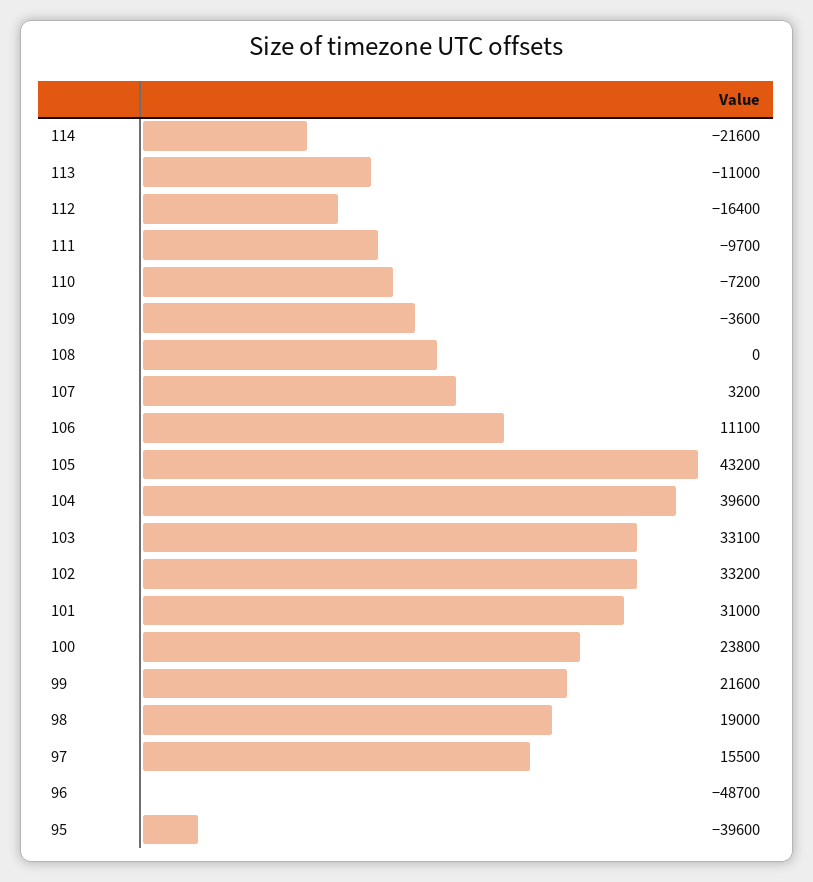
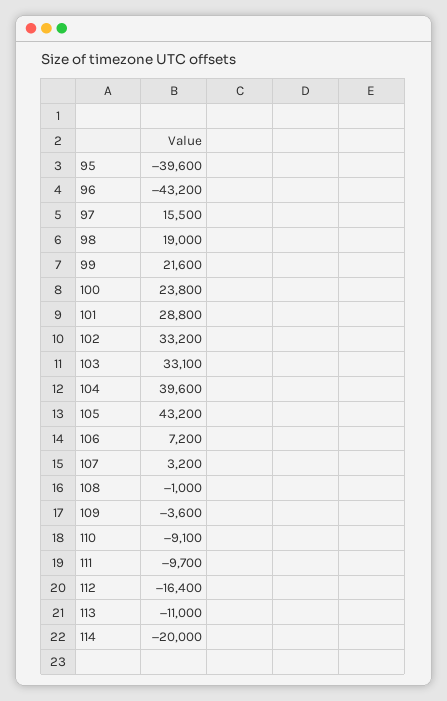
114: -21600 -> -20000
110: -7200 -> -9100
108: 0 -> -1000
106: 11100 -> 7200
101: 31000 -> 28800
96: -48700 -> -43200

